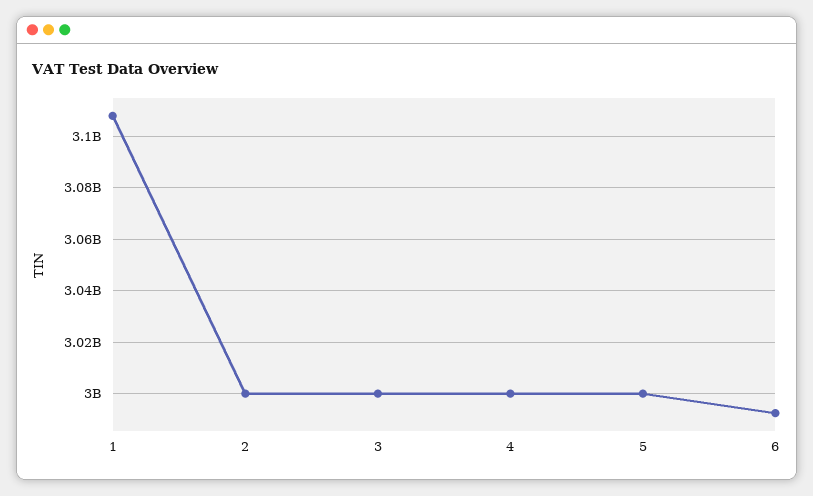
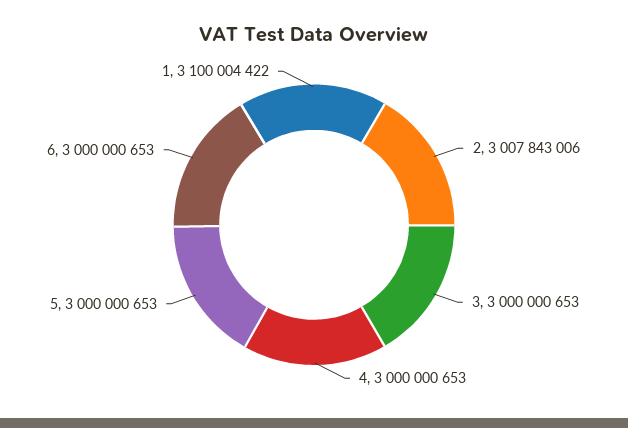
1: 3107500000 -> 3100004422
2: 3000000000 -> 3007843006
6: 2992500000 -> 3000000653

